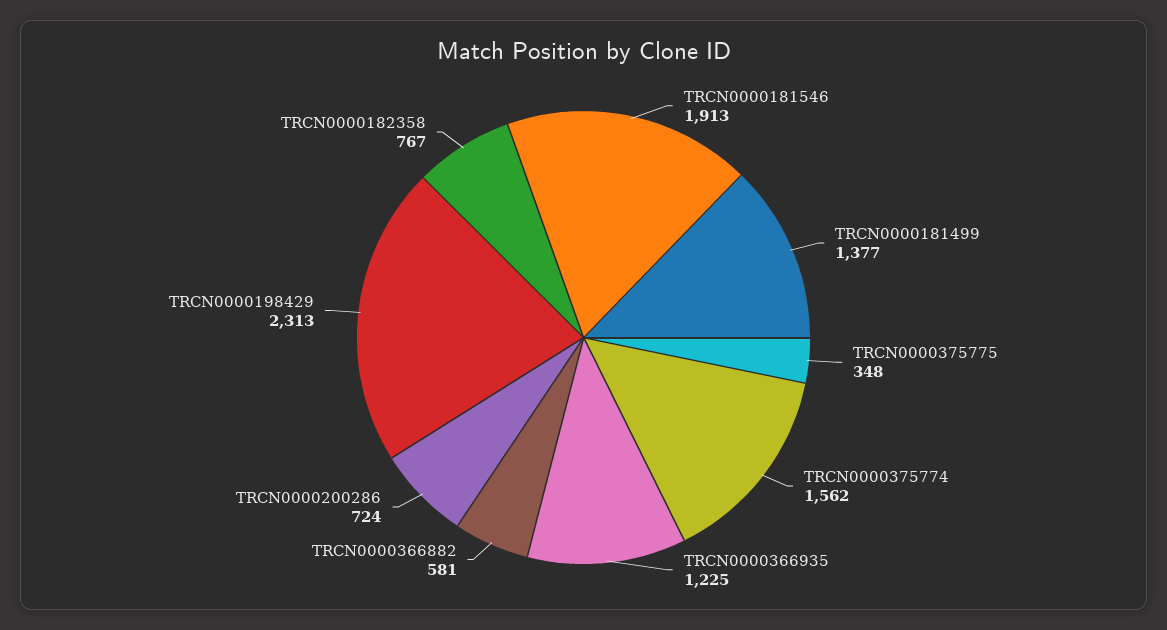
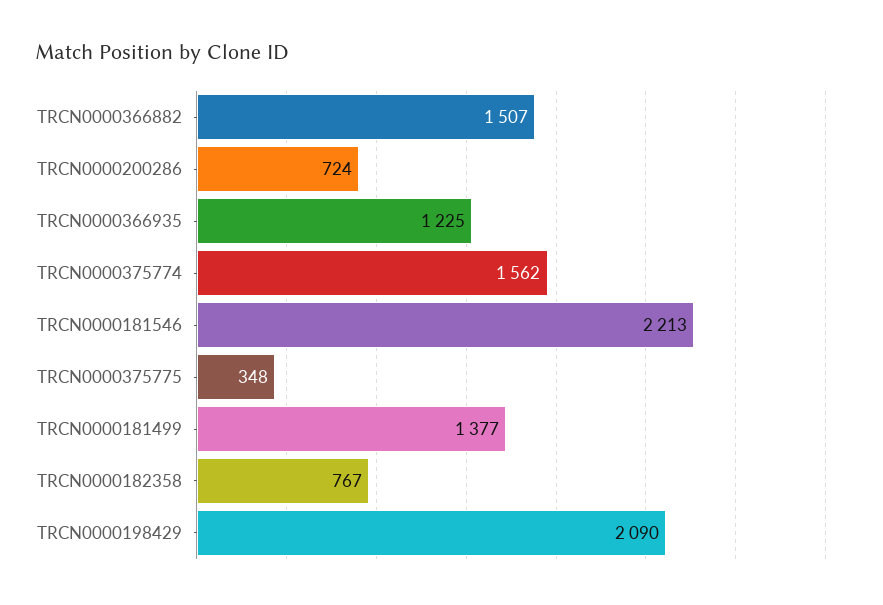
TRCN0000181546: 1913 -> 2213
TRCN0000366882: 581 -> 1507
TRCN0000198429: 2313 -> 2090

